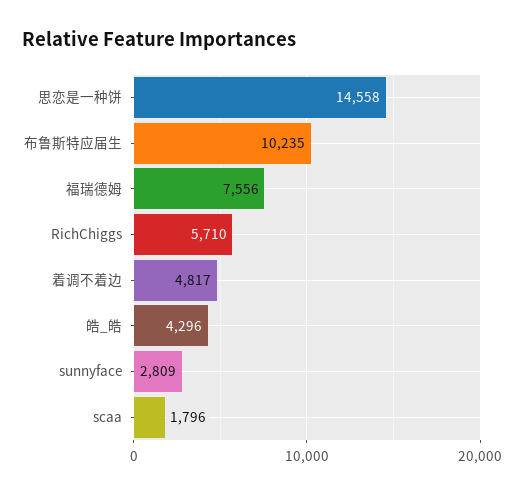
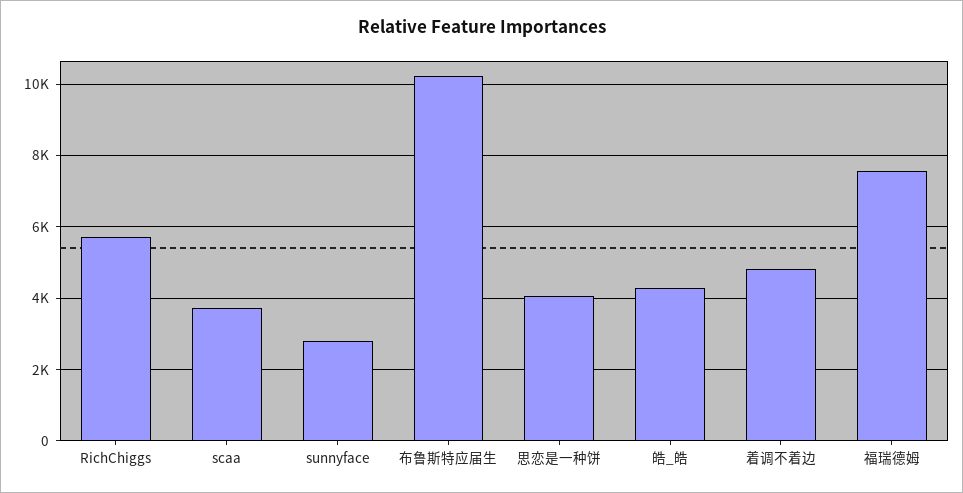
思恋是一种饼: 14558 -> 4000
scaa: 1796 -> 3800

